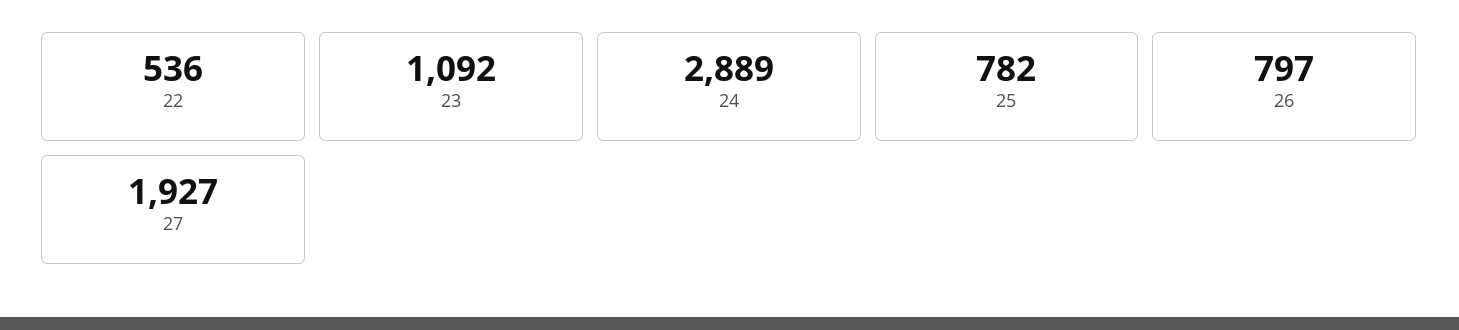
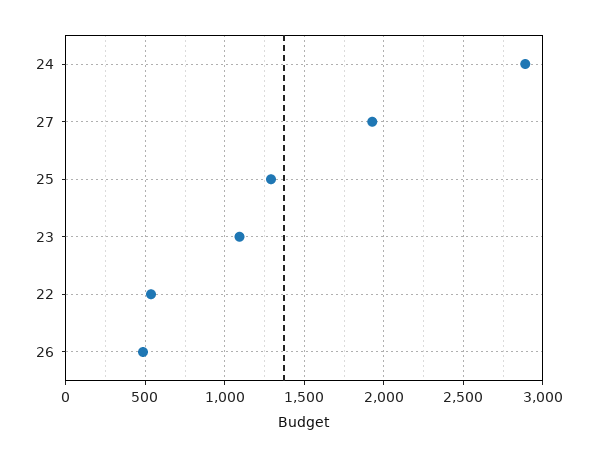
25: 782 -> 1300
26: 797 -> 500

